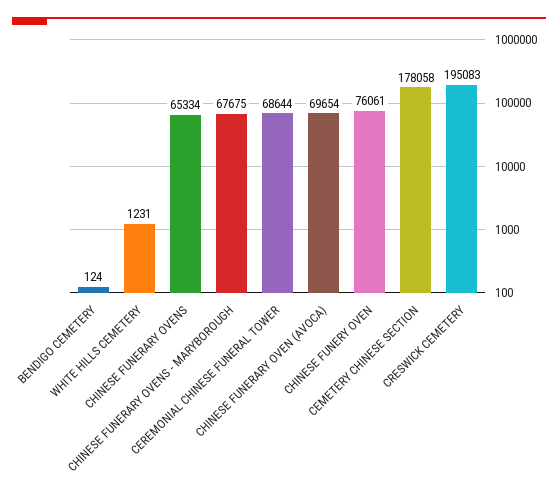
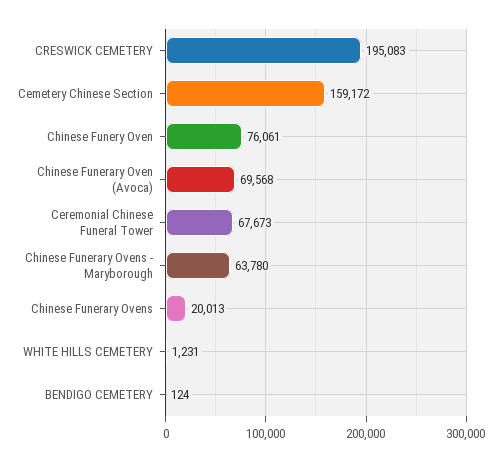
CHINESE FUNERARY OVENS: 65334 -> 20013
CHINESE FUNERARY OVENS - MARYBOROUGH: 67675 -> 63780
CEREMONIAL CHINESE FUNERAL TOWER: 68644 -> 67673
CHINESE FUNERARY OVEN (AVOCA): 69654 -> 69568
CEMETERY CHINESE SECTION: 178058 -> 159172

